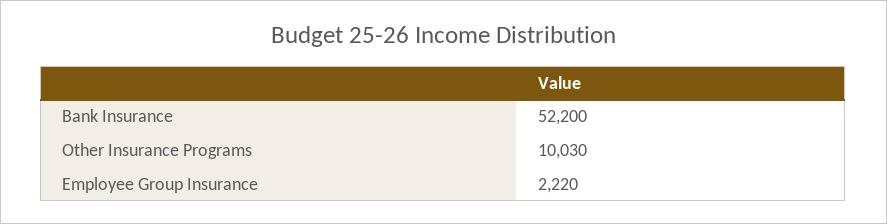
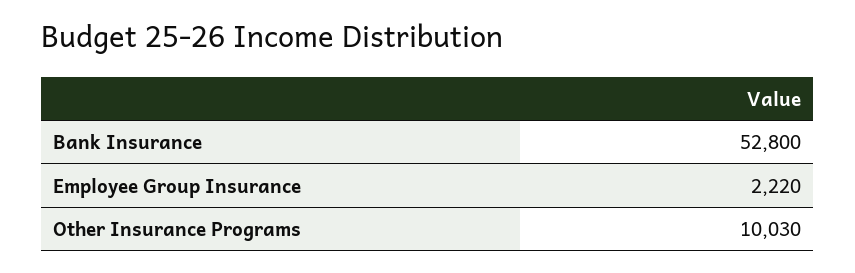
Bank Insurance: 52200 -> 52800

